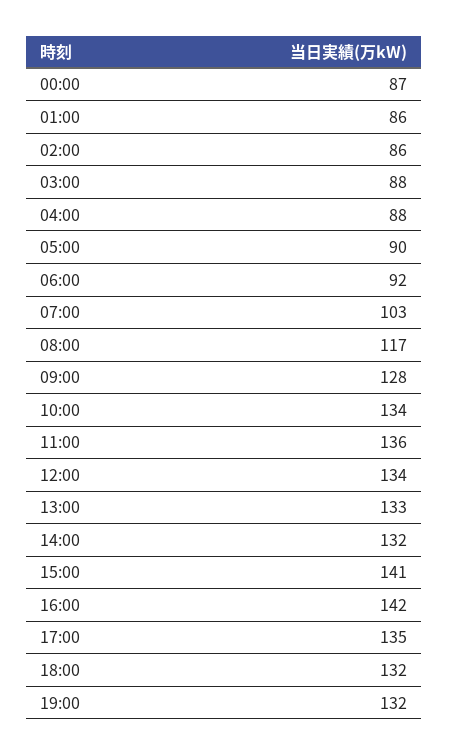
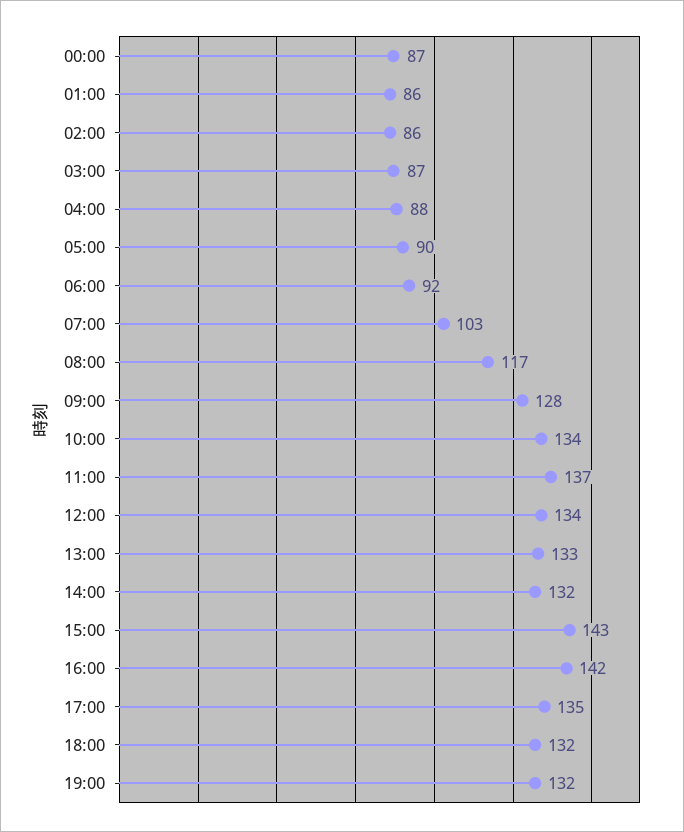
03:00: 88 -> 87
11:00: 136 -> 137
15:00: 141 -> 143

